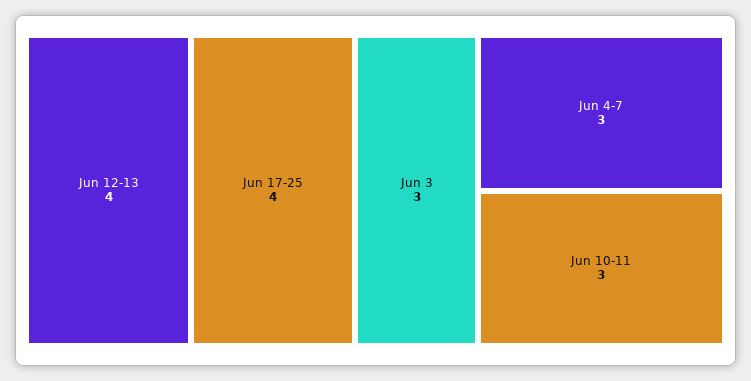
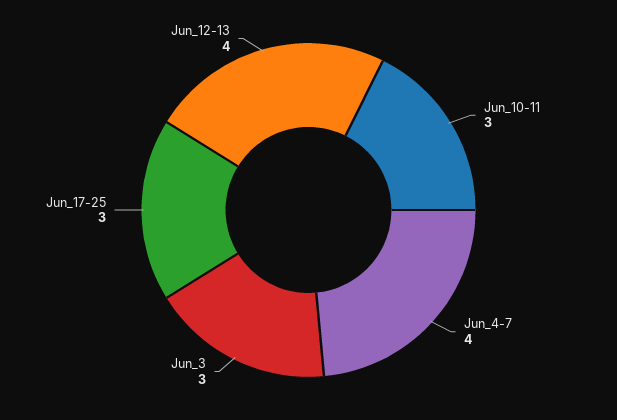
Jun 17-25: 4 -> 3
Jun 4-7: 3 -> 4

